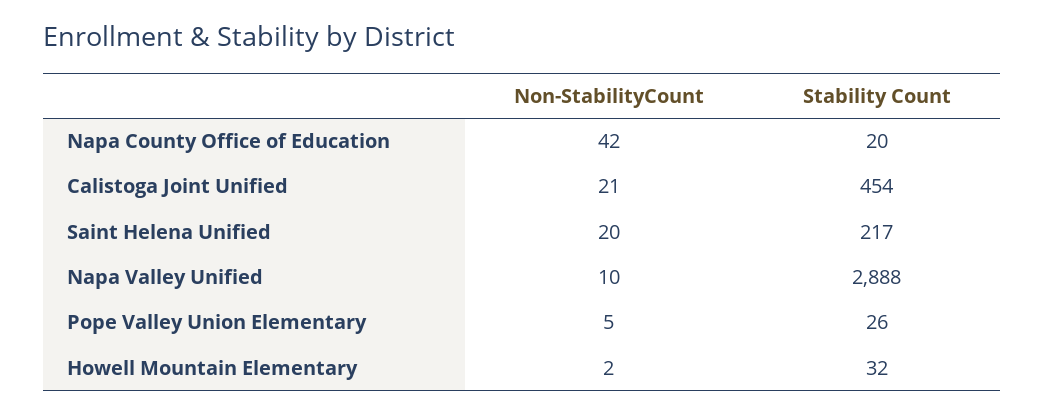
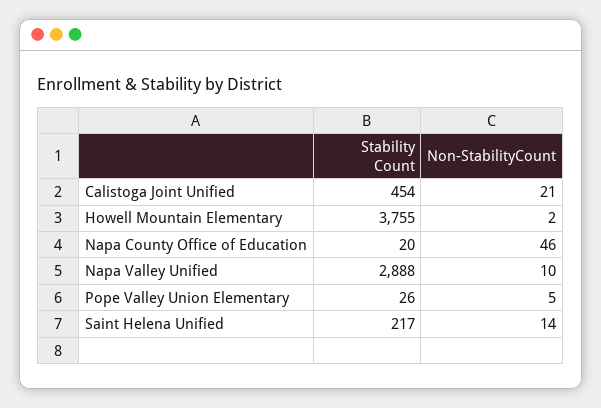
Non-StabilityCount, Napa County Office of Education: 42 -> 46
Non-StabilityCount, Saint Helena Unified: 20 -> 14
Stability Count, Howell Mountain Elementary: 32 -> 3755

